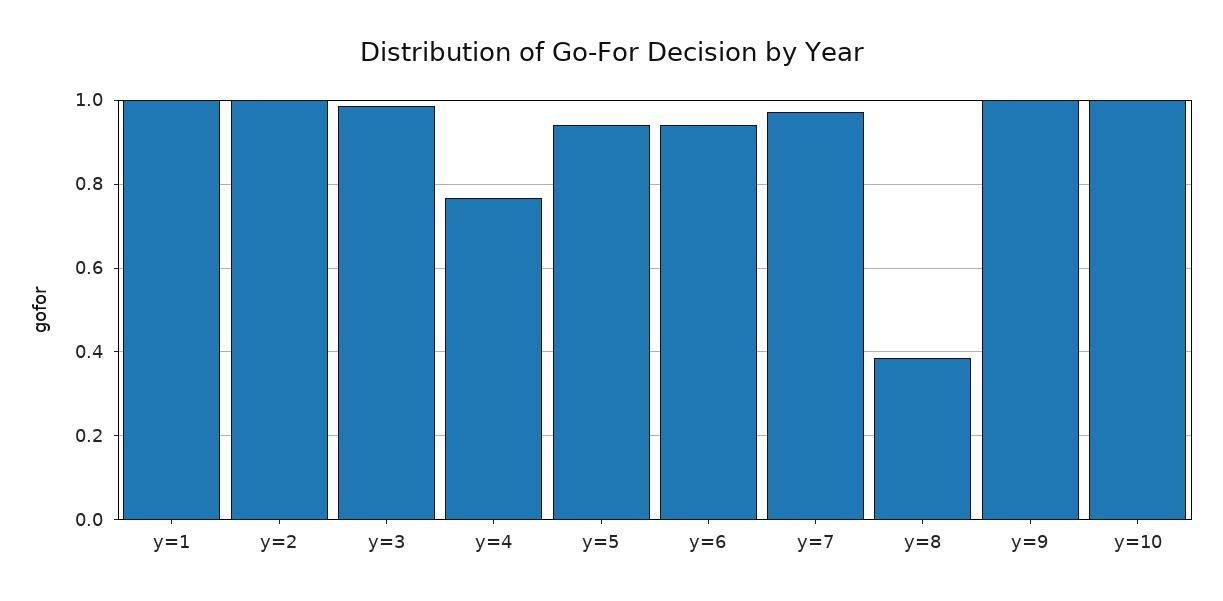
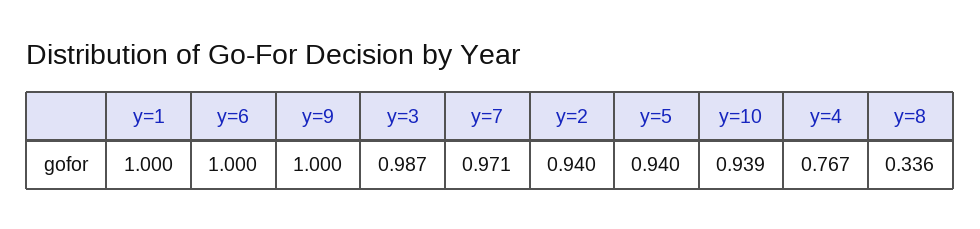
y=2: 1 -> 0.94
y=6: 0.94 -> 1
y=8: 0.38 -> 0.336
y=10: 1 -> 0.939

